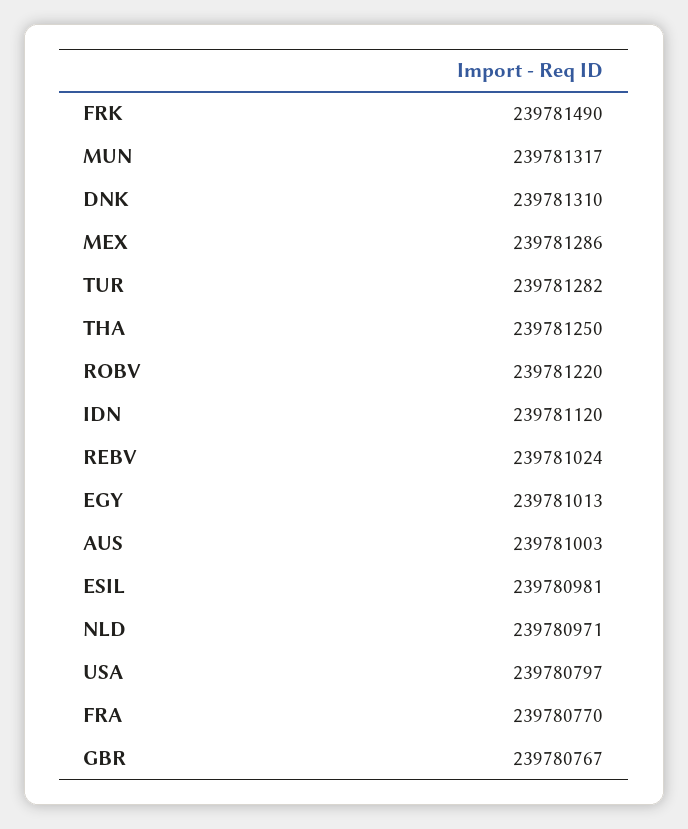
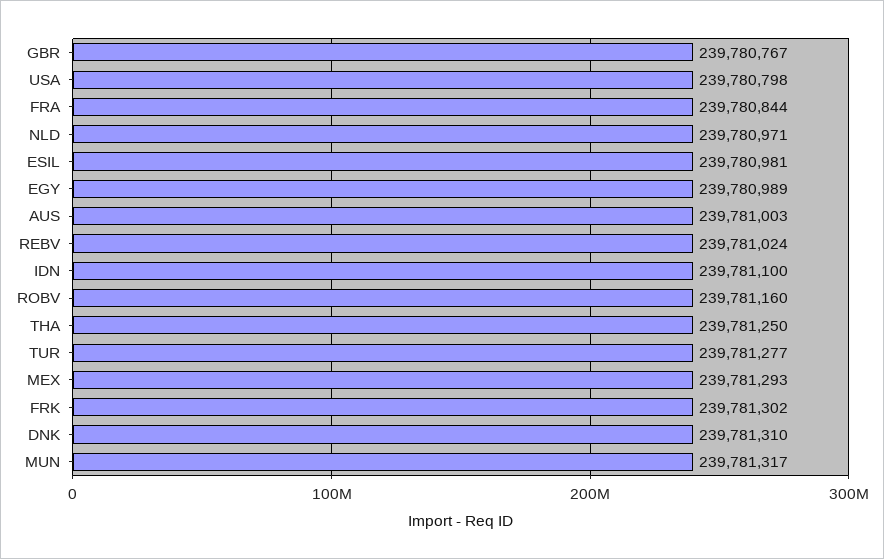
FRK: 239781490 -> 239781302
MEX: 239781286 -> 239781293
TUR: 239781282 -> 239781277
ROBV: 239781220 -> 239781160
IDN: 239781120 -> 239781100
EGY: 239781013 -> 239780989
USA: 239780797 -> 239780798
FRA: 239780770 -> 239780844

